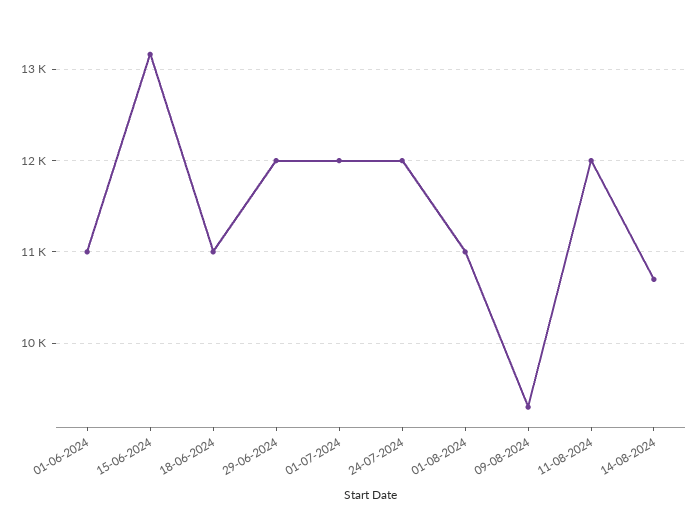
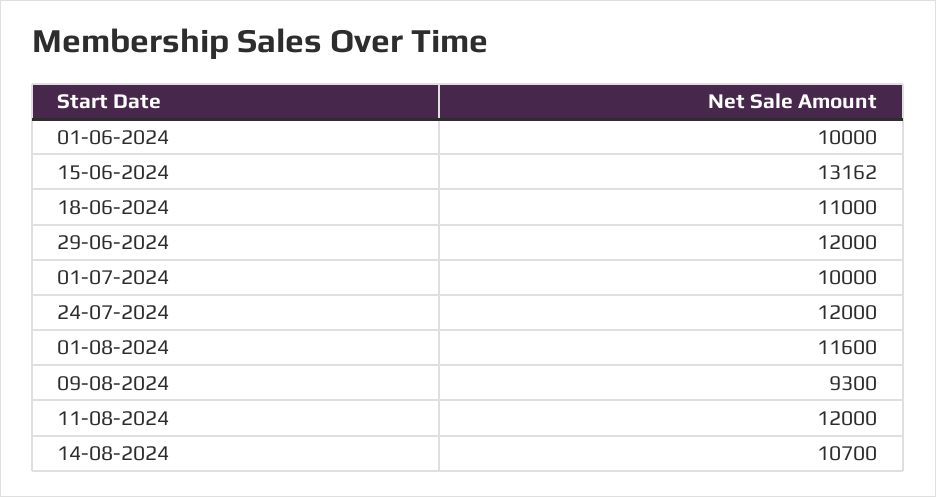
01-06-2024: 11000 -> 10000
01-07-2024: 12000 -> 10000
01-08-2024: 11000 -> 11600

